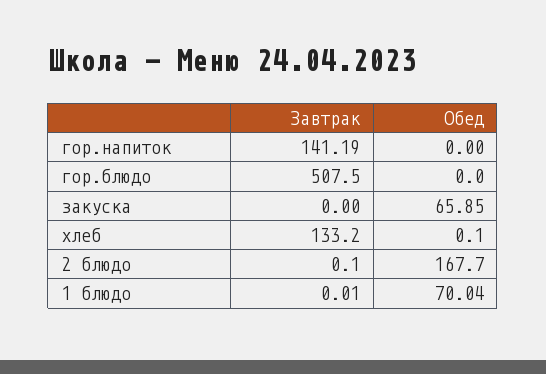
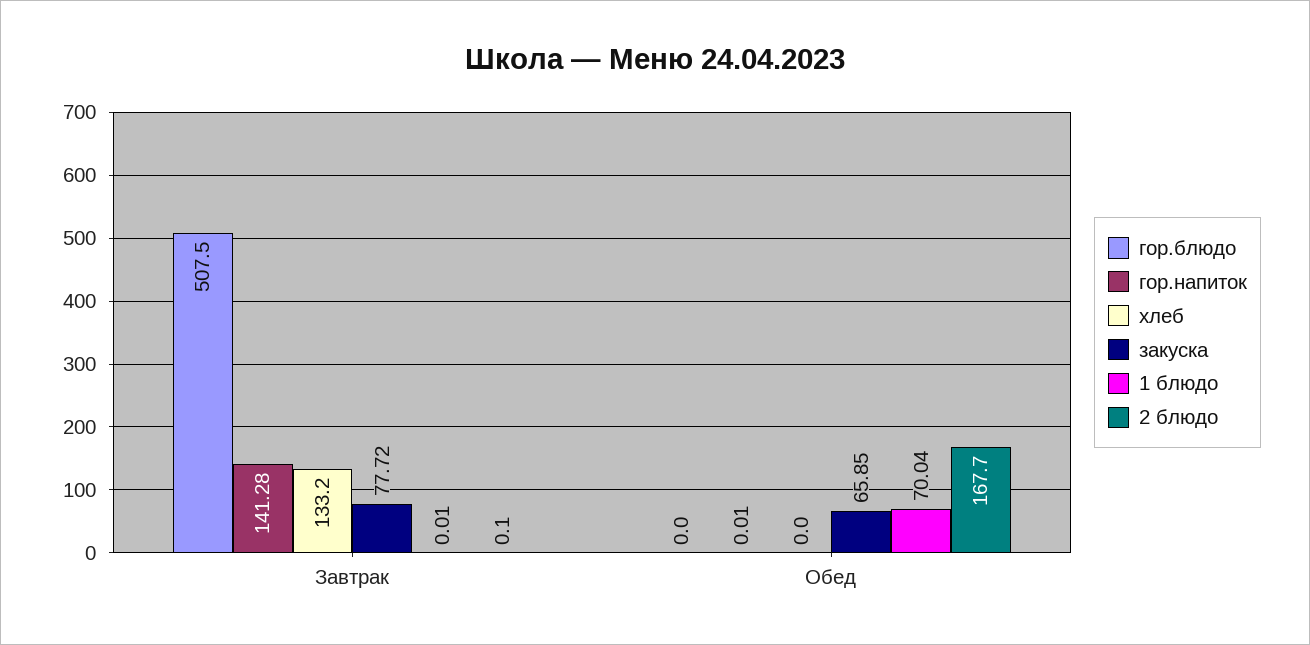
гор.напиток, Завтрак: 141.19 -> 141.28
гор.напиток, Обед: 0 -> 0.01
закуска, Завтрак: 0 -> 77.72
хлеб, Обед: 0.1 -> 0

